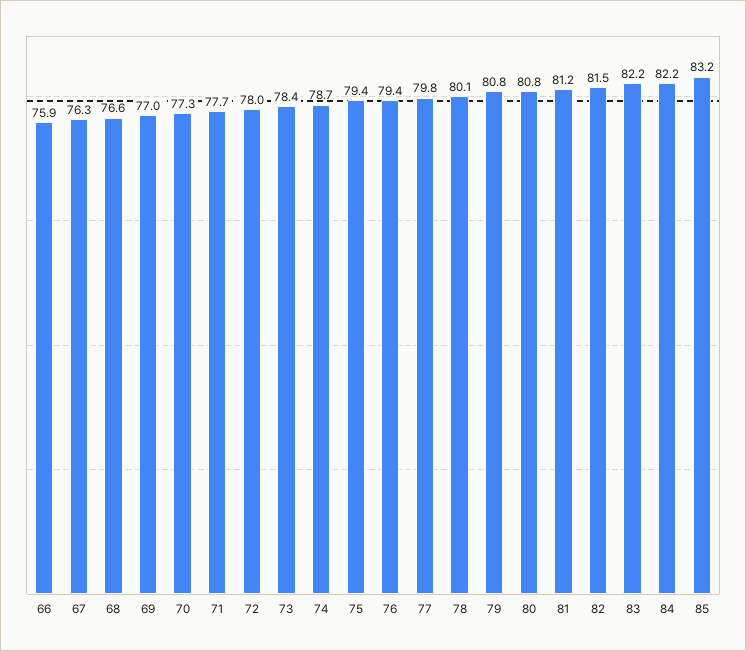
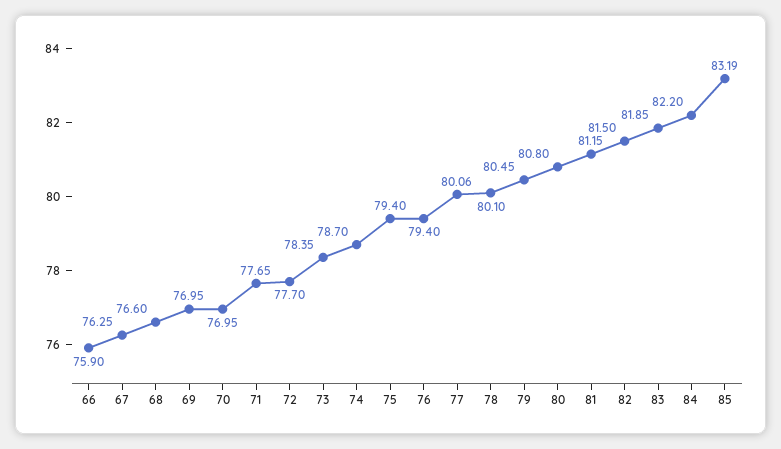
70: 77.3 -> 76.95
72: 78 -> 77.7
77: 79.8 -> 80.06
79: 80.8 -> 80.45
83: 82.2 -> 81.85

